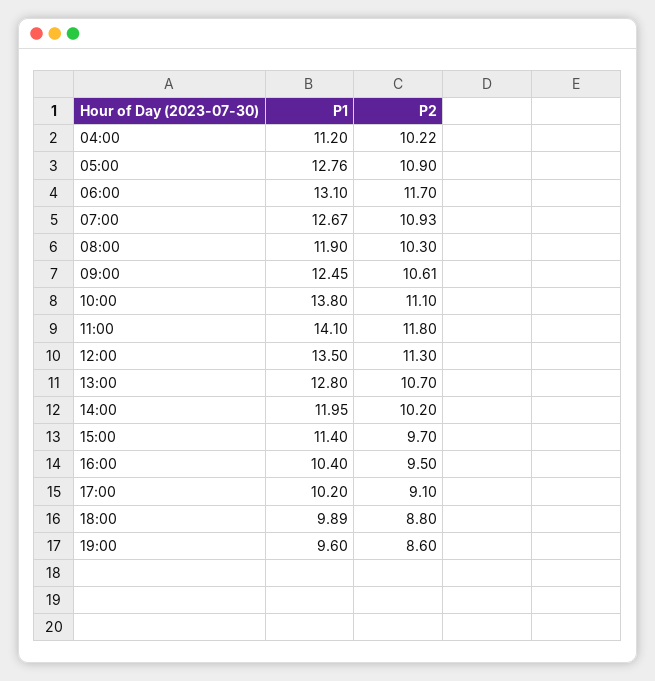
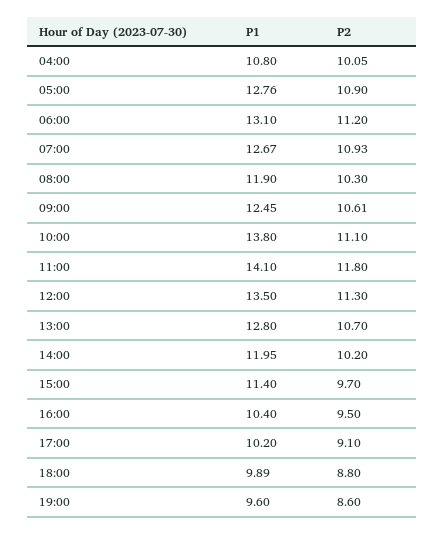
P1, 04:00: 11.2 -> 10.8
P2, 04:00: 10.22 -> 10.05
P2, 06:00: 11.7 -> 11.2

